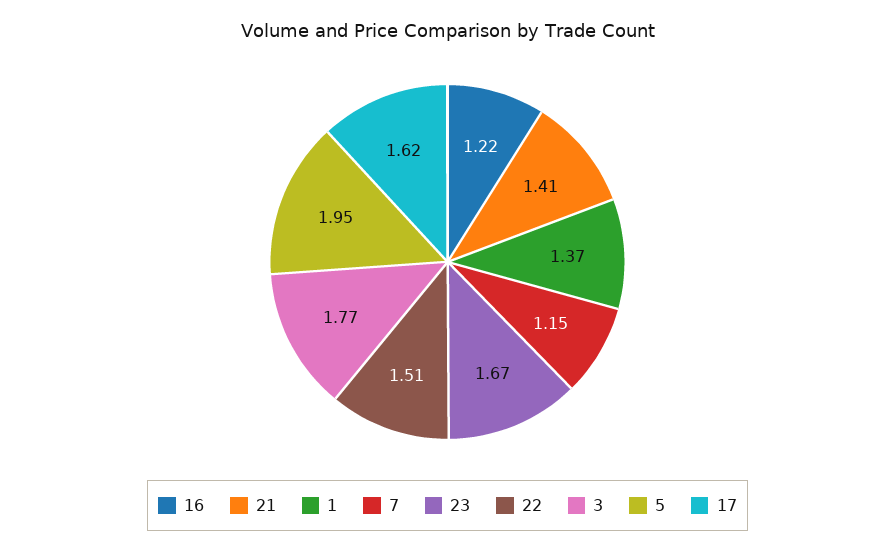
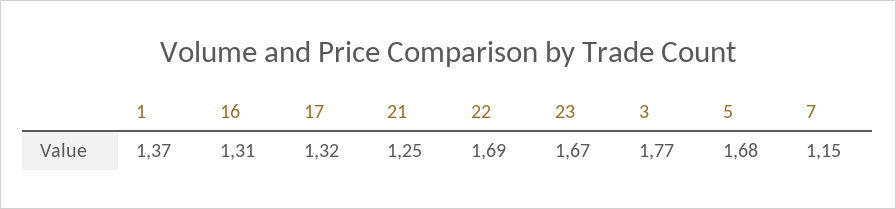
16: 1.22 -> 1.31
21: 1.41 -> 1.25
22: 1.51 -> 1.69
5: 1.95 -> 1.68
17: 1.62 -> 1.32

